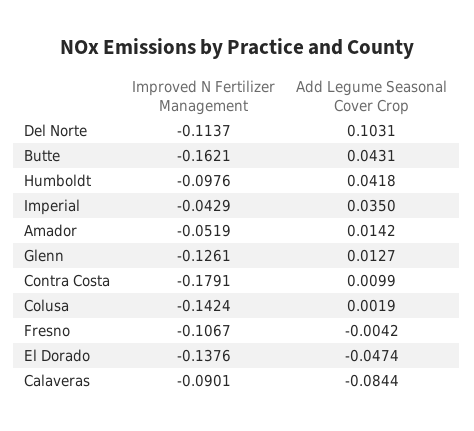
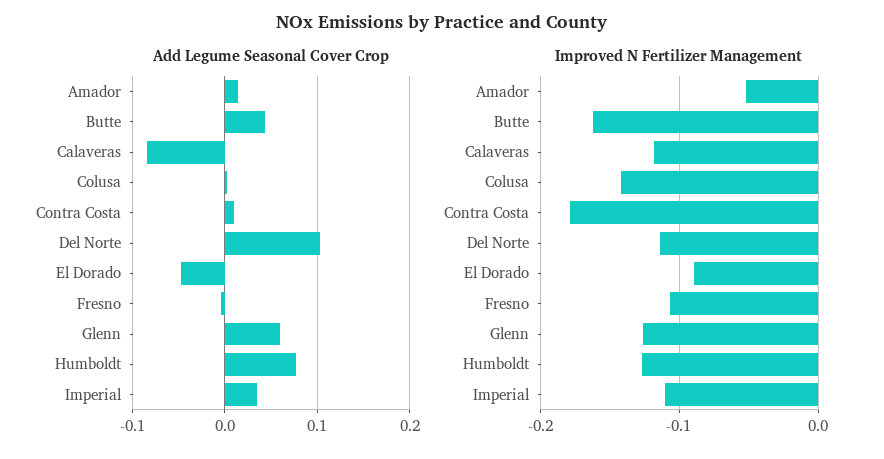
Improved N Fertilizer Management, Humboldt: -0.0976 -> -0.13
Add Legume Seasonal Cover Crop, Humboldt: 0.0418 -> 0.08
Improved N Fertilizer Management, Imperial: -0.0429 -> -0.11
Add Legume Seasonal Cover Crop, Glenn: 0.0127 -> 0.06
Improved N Fertilizer Management, El Dorado: -0.1376 -> -0.09
Improved N Fertilizer Management, Calaveras: -0.0901 -> -0.12

